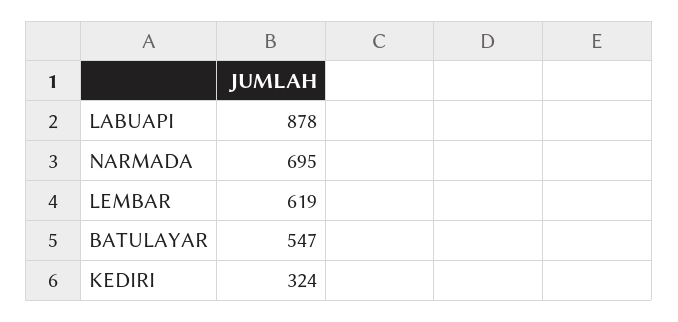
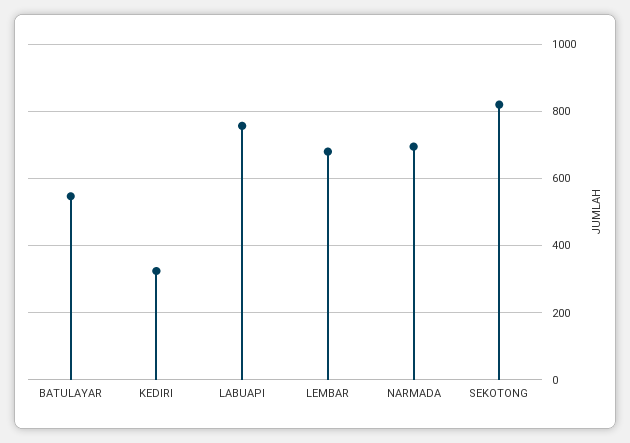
LABUAPI: 878 -> 760
LEMBAR: 619 -> 680
SEKOTONG: none -> 820

